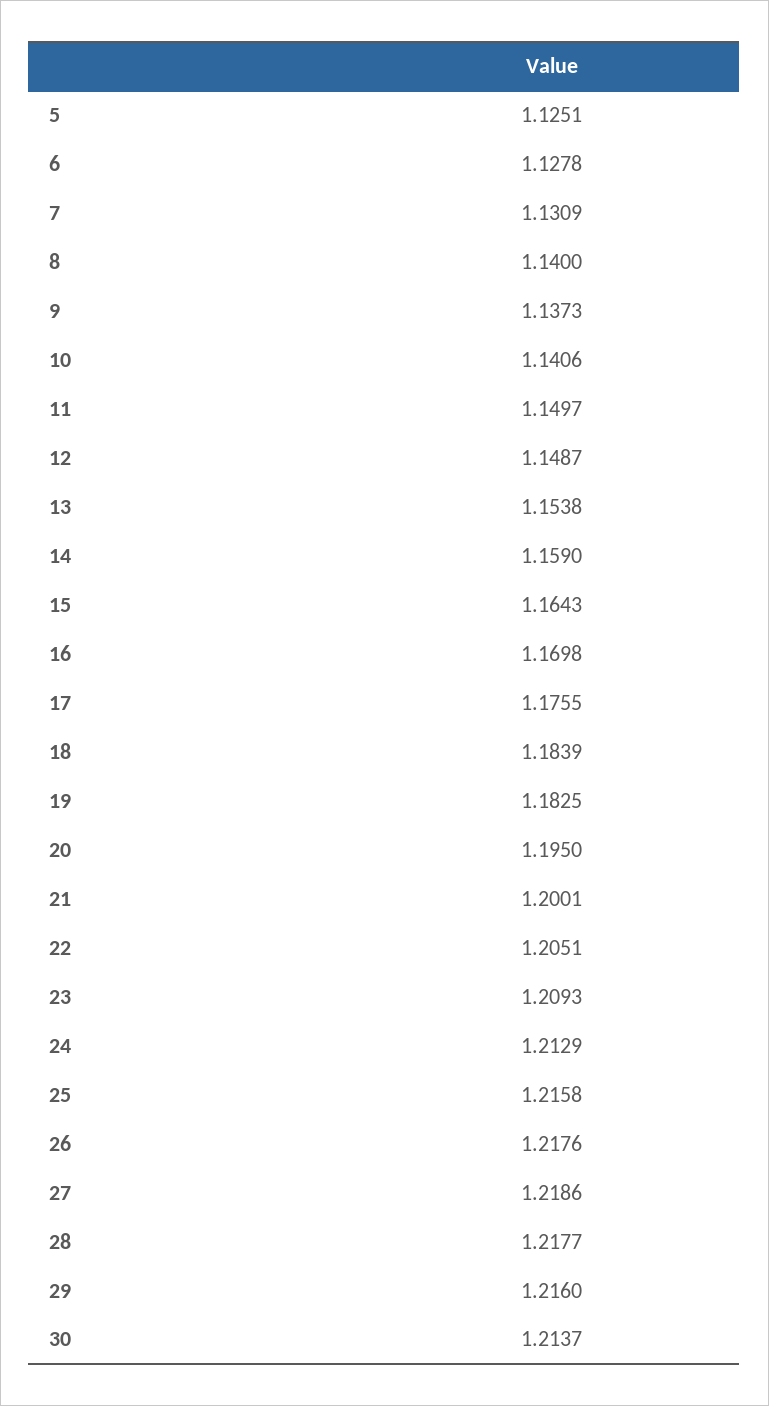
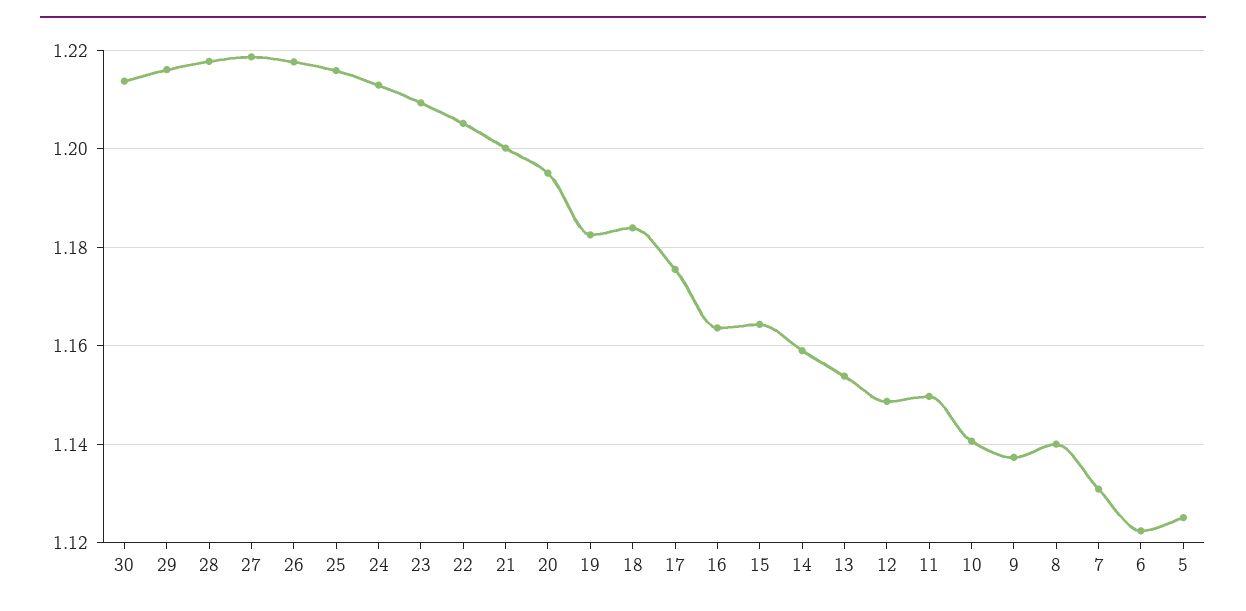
6: 1.1278 -> 1.122
16: 1.1698 -> 1.164

